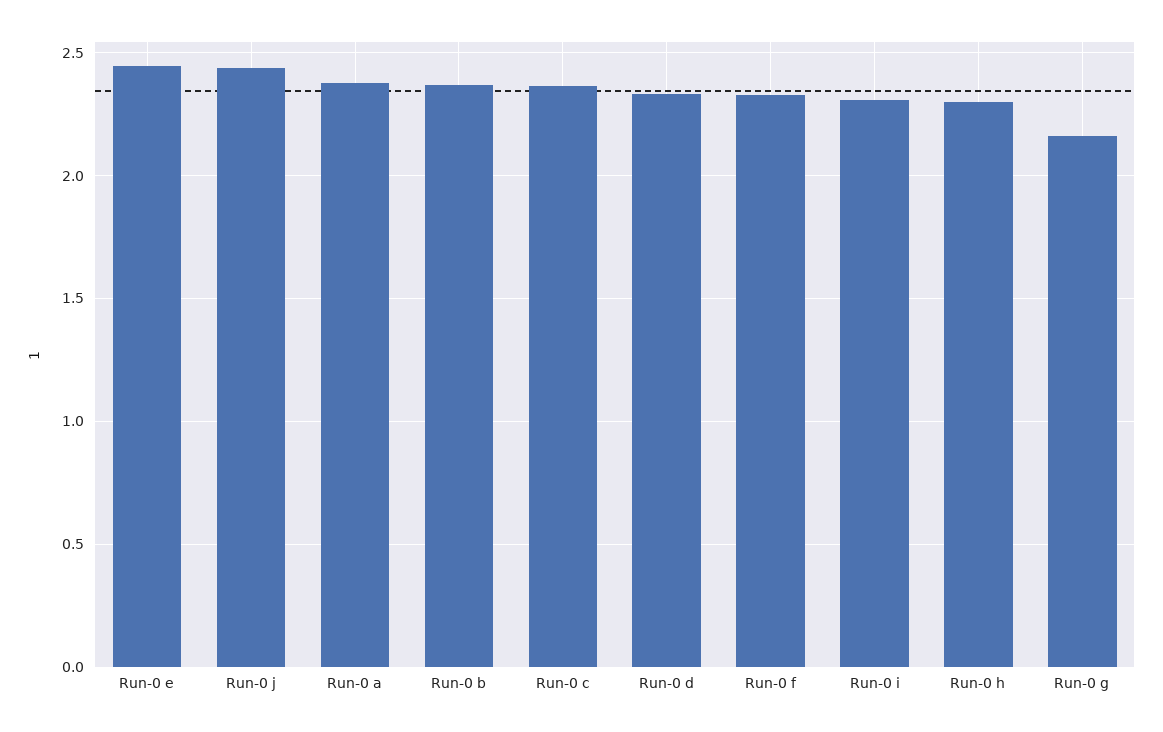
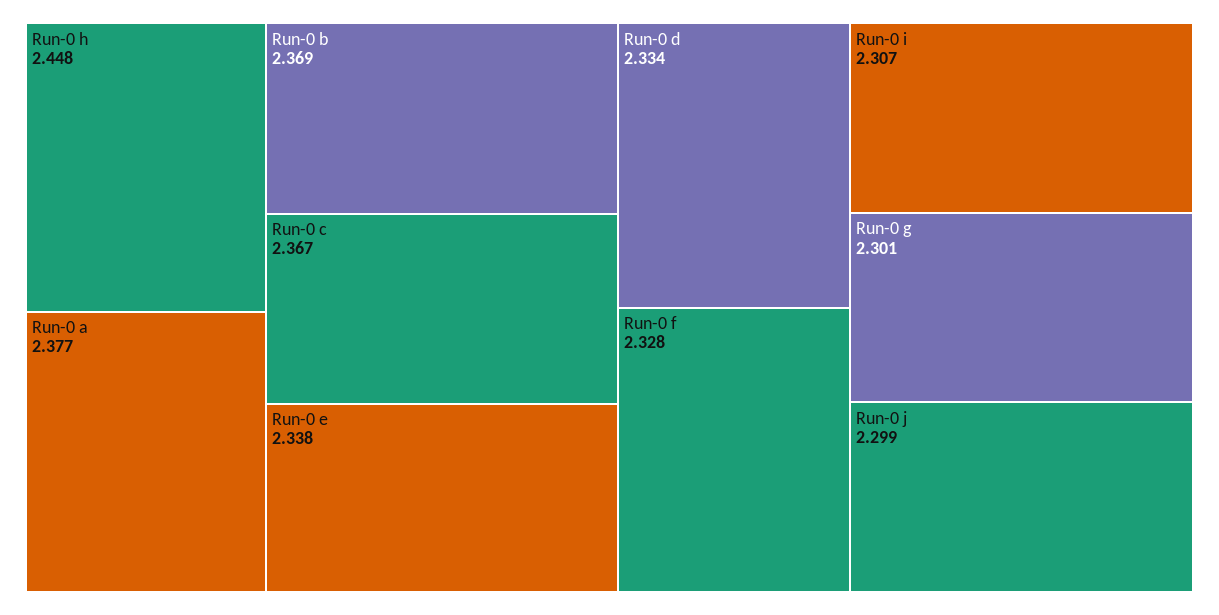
Run-0 e: 2.45 -> 2.338
Run-0 j: 2.45 -> 2.299
Run-0 h: 2.3 -> 2.448
Run-0 g: 2.15 -> 2.301

